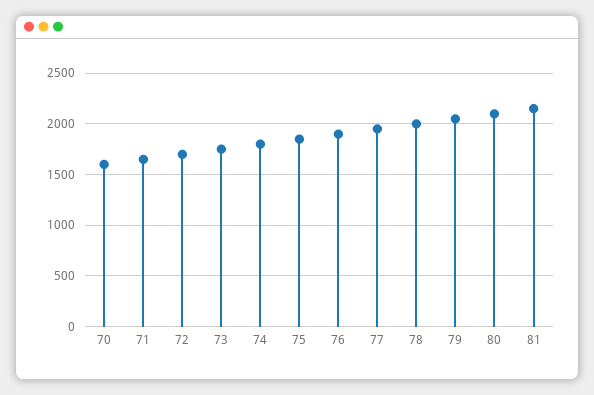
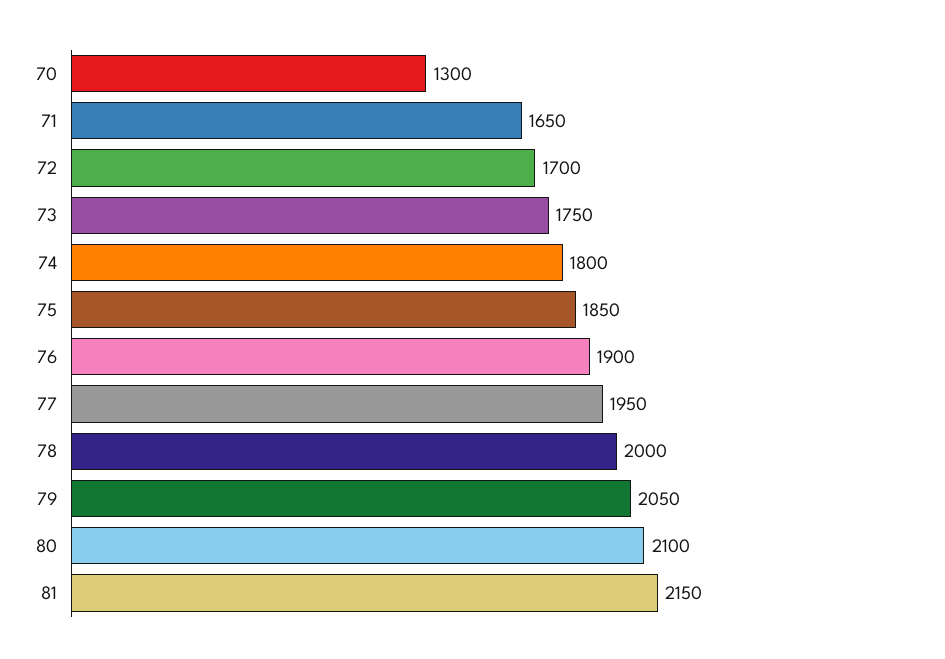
70: 1600 -> 1300

